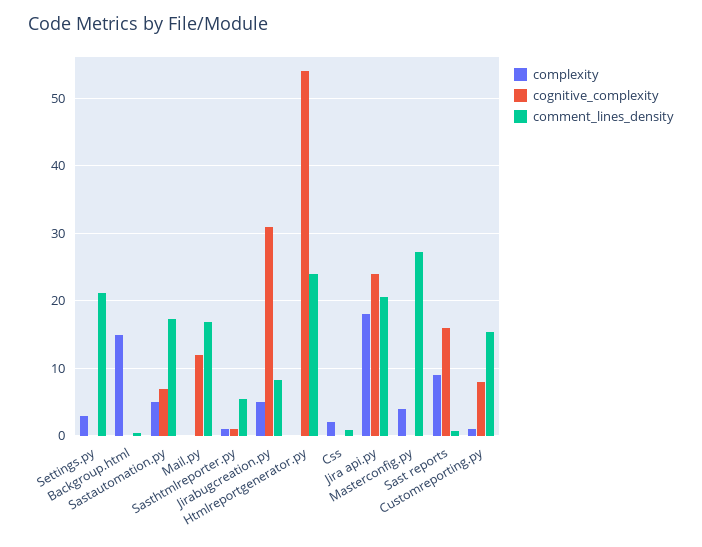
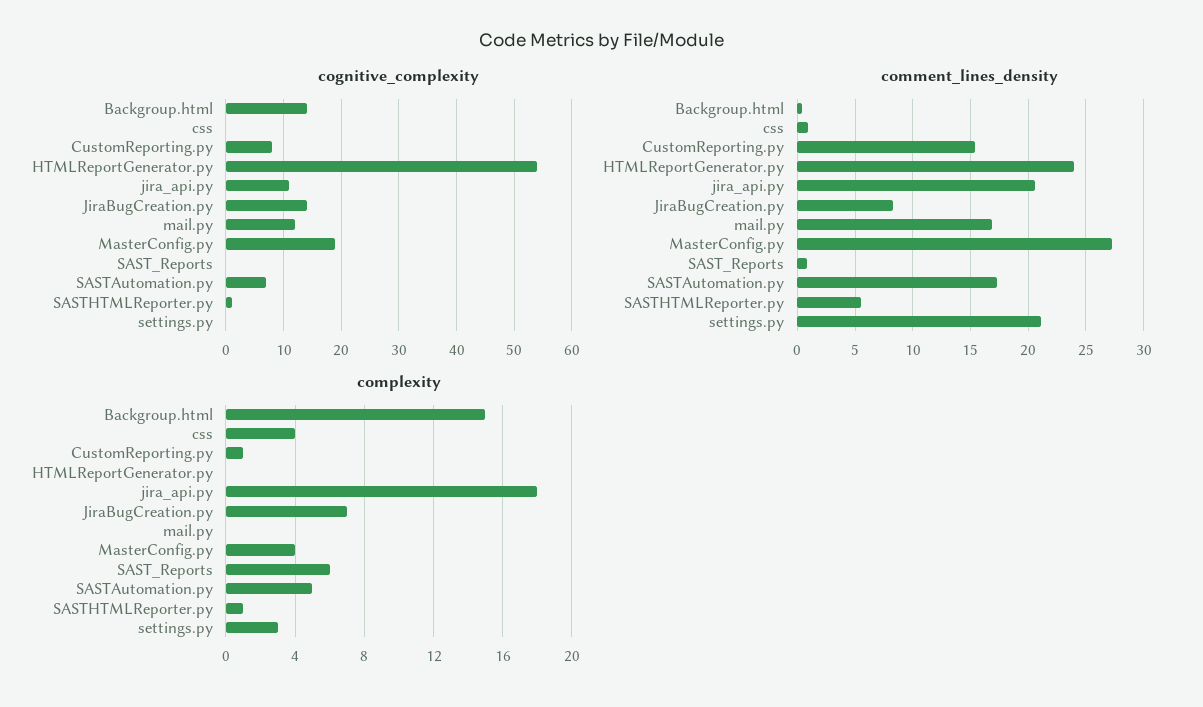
cognitive_complexity, Backgroup.html: 0 -> 15
complexity, Jirabugcreation.py: 5 -> 7
cognitive_complexity, Jirabugcreation.py: 31 -> 15
complexity, Css: 2 -> 4
cognitive_complexity, Jira api.py: 24 -> 10
cognitive_complexity, Masterconfig.py: 0 -> 20
complexity, Sast reports: 9 -> 6
cognitive_complexity, Sast reports: 16 -> 0

